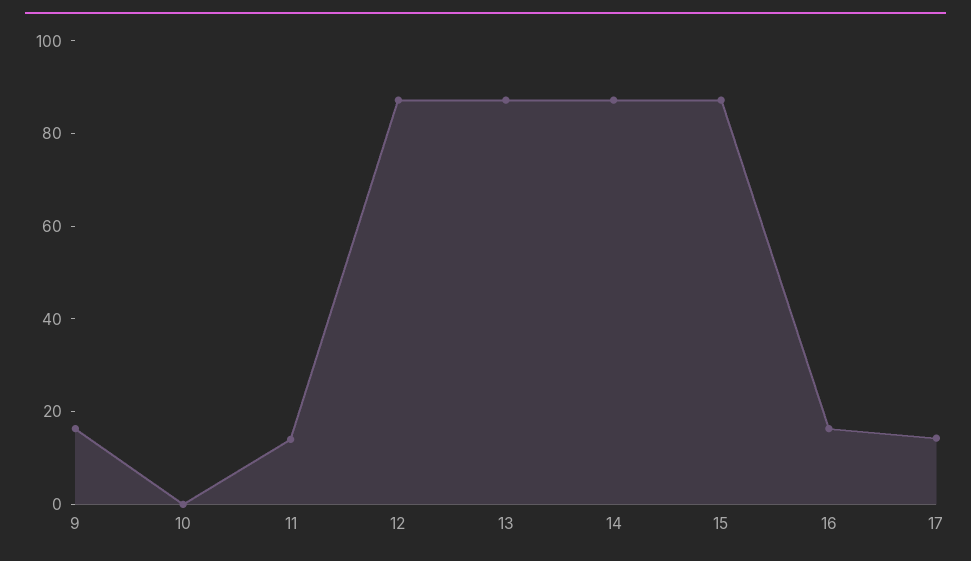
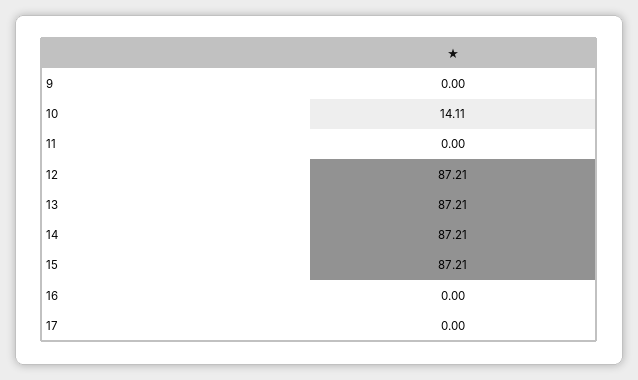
9: 15 -> 0
10: 0 -> 14.11
11: 15 -> 0
16: 15 -> 0
17: 15 -> 0

